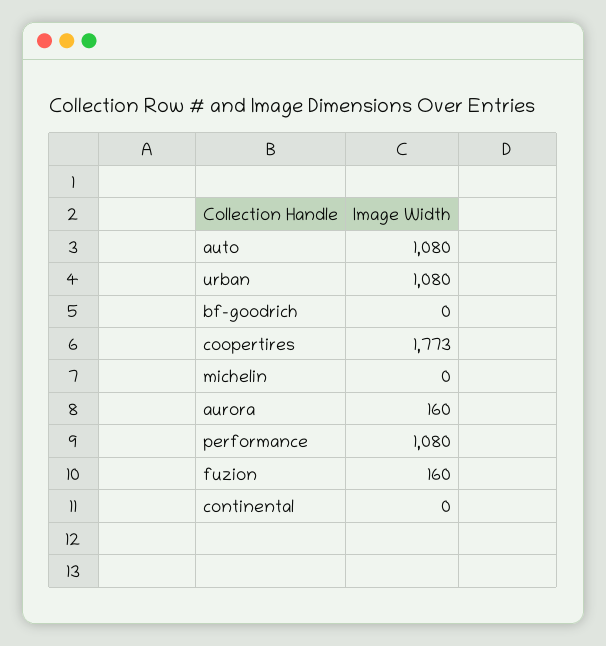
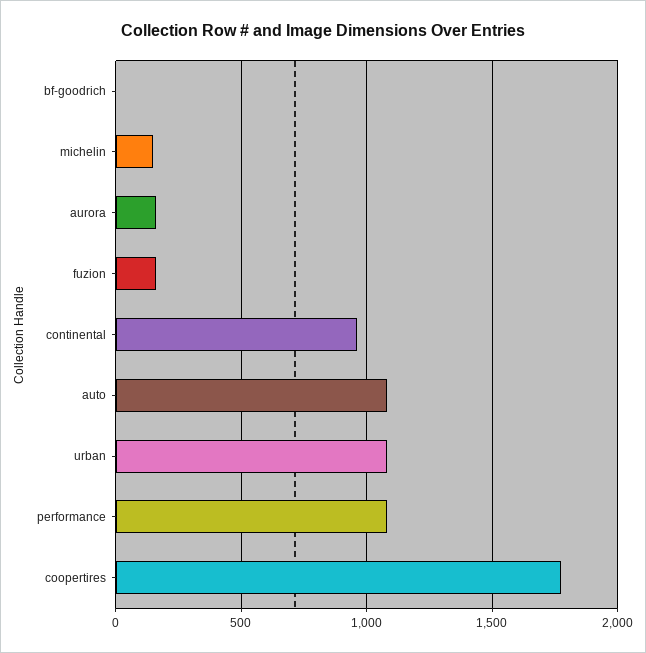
michelin: 0 -> 150
continental: 0 -> 950

